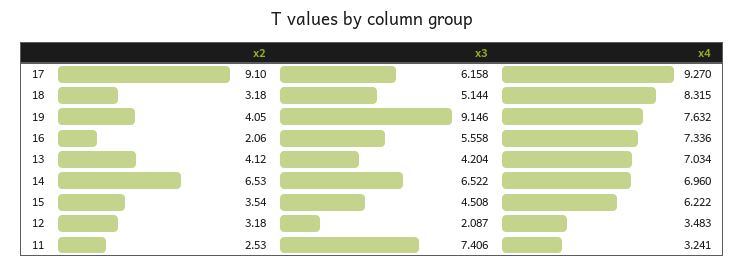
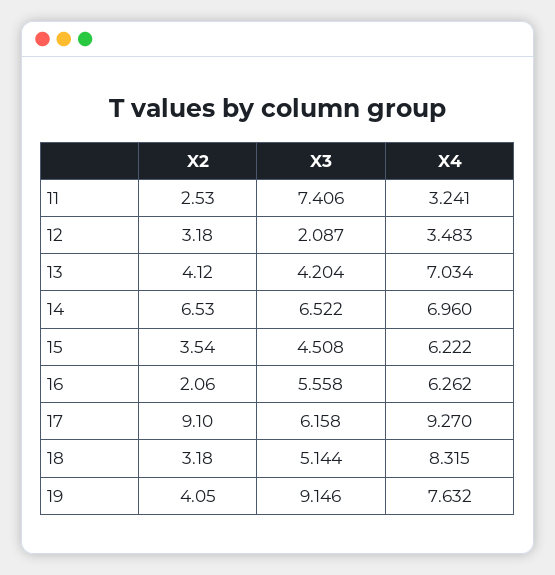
x4, 16: 7.336 -> 6.262

